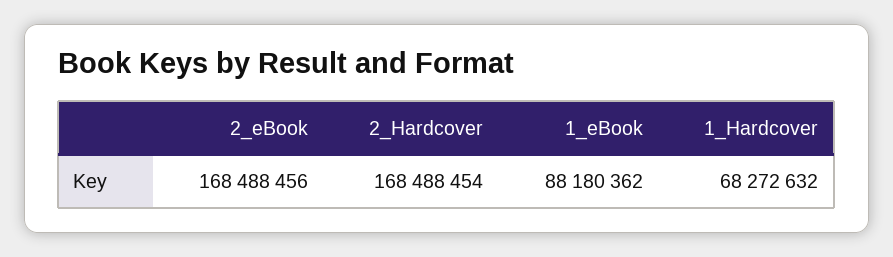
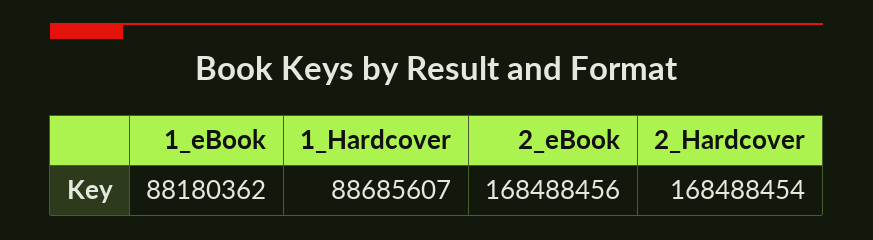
1_Hardcover: 68272632 -> 88685607

